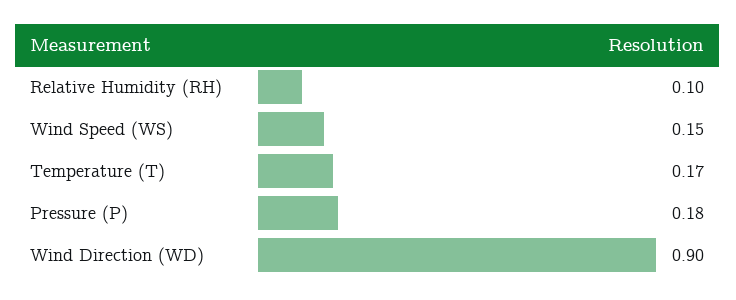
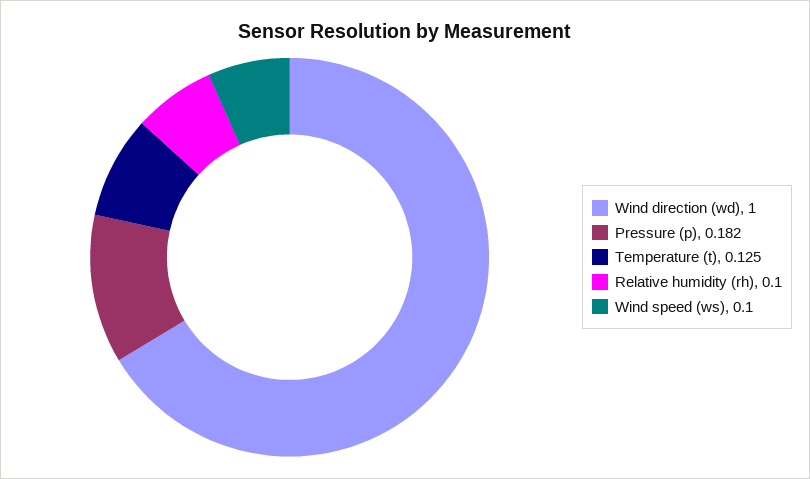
Wind Speed (WS): 0.15 -> 0.1
Temperature (T): 0.17 -> 0.125
Wind Direction (WD): 0.9 -> 1

